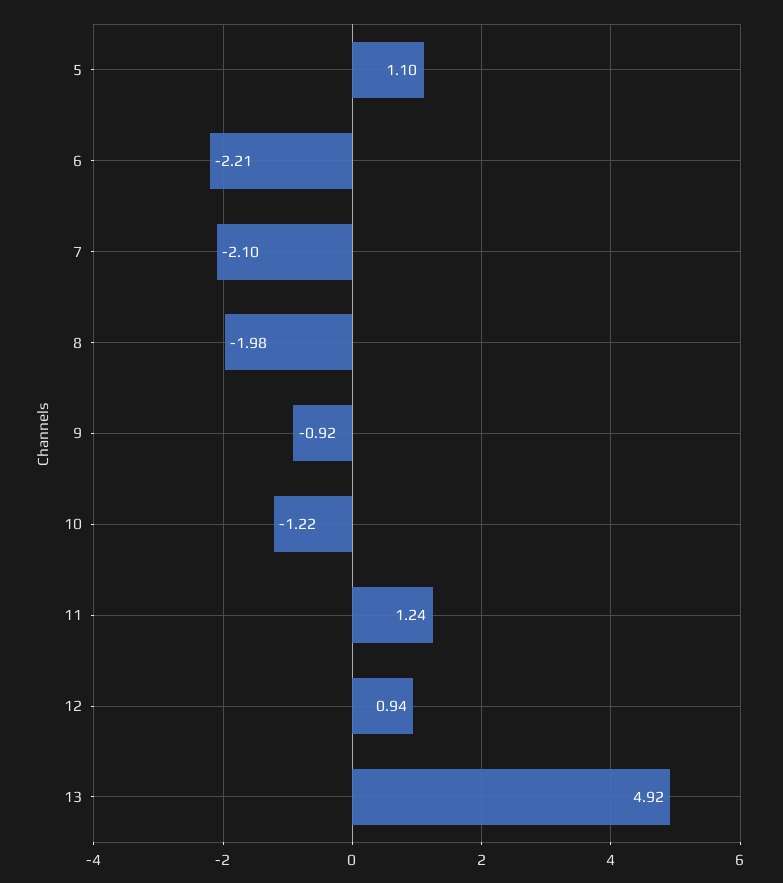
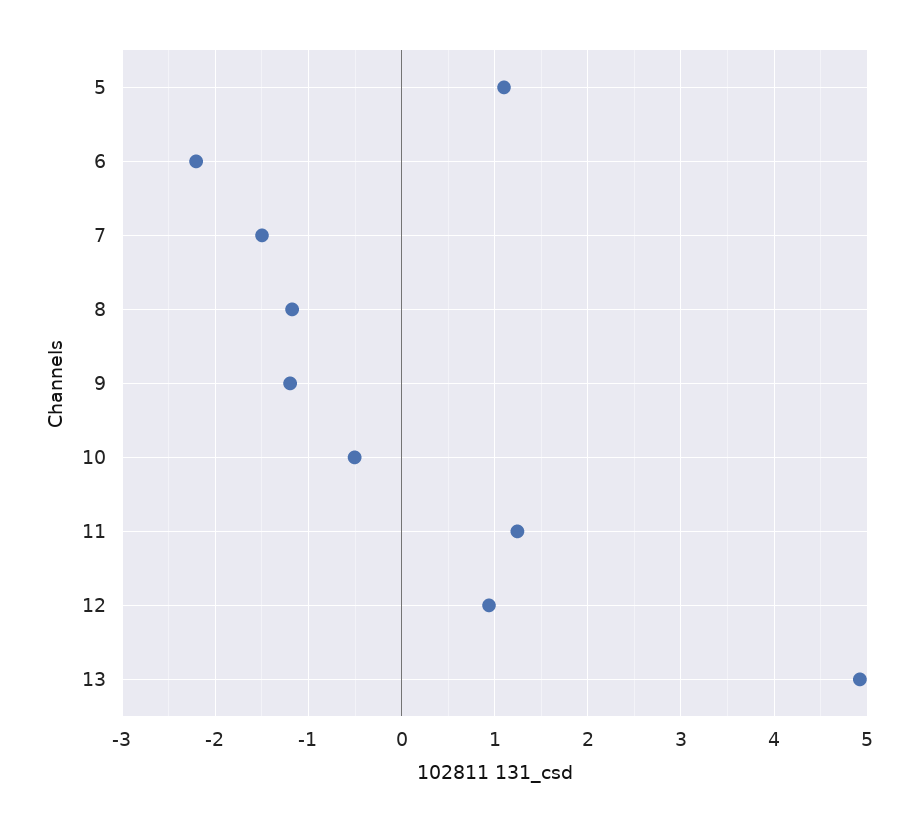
7: -2.1 -> -1.5
8: -1.98 -> -1.2
9: -0.92 -> -1.2
10: -1.22 -> -0.5

